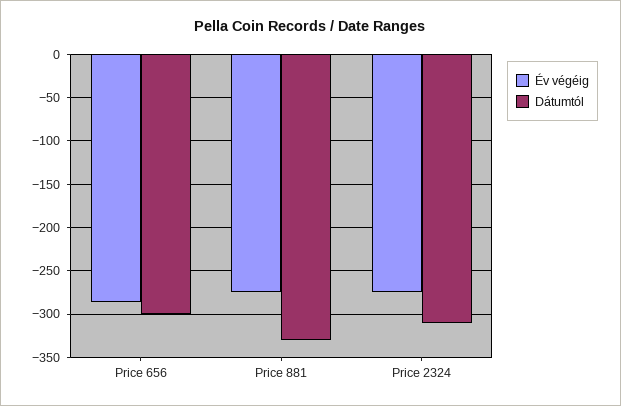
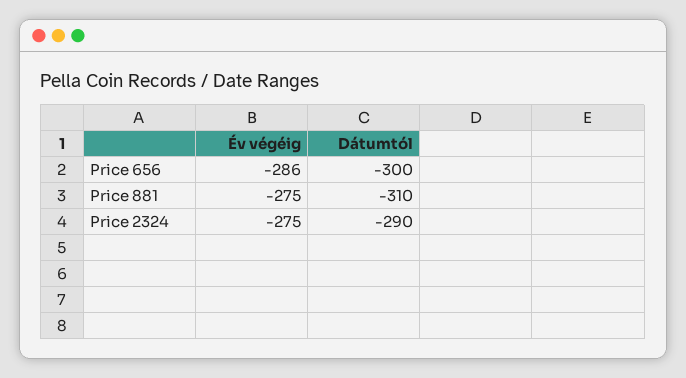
Dátumtól, Price 881: -330 -> -310
Dátumtól, Price 2324: -310 -> -290

